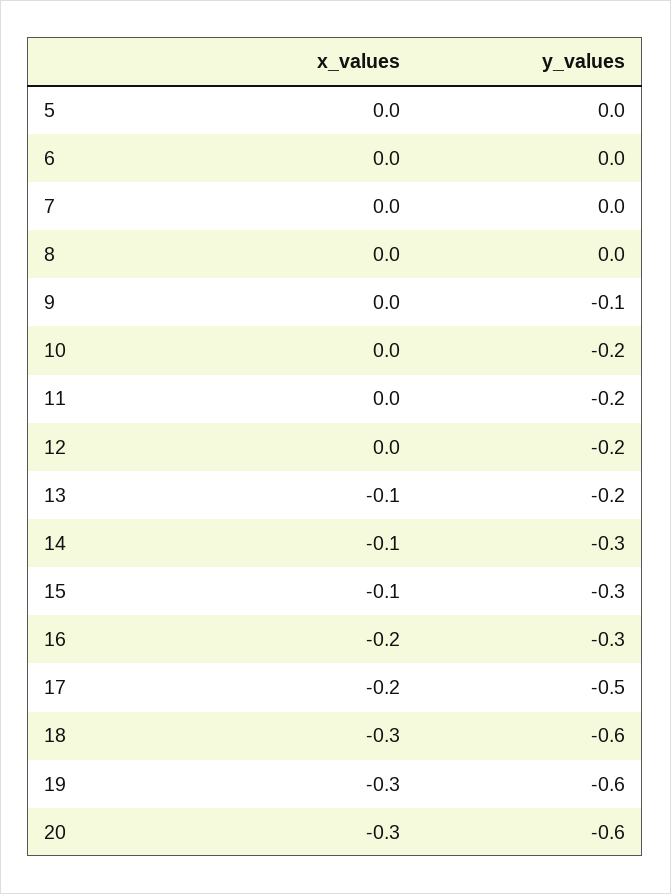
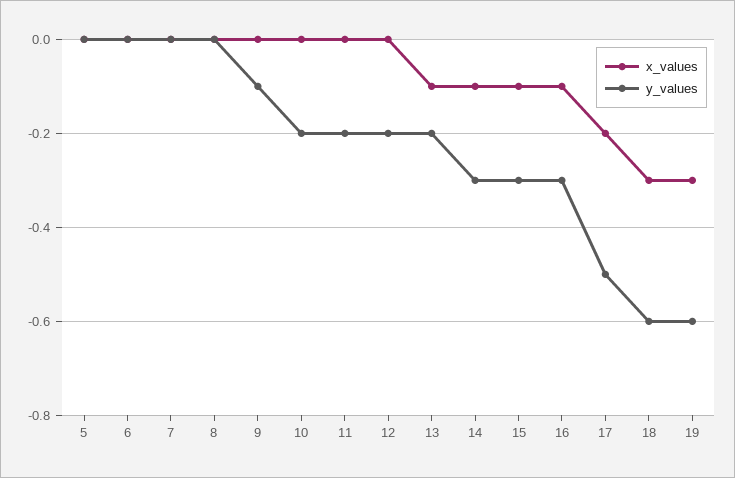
x_values, 16: -0.2 -> -0.1
x_values, 20: -0.3 -> none
y_values, 20: -0.6 -> none

